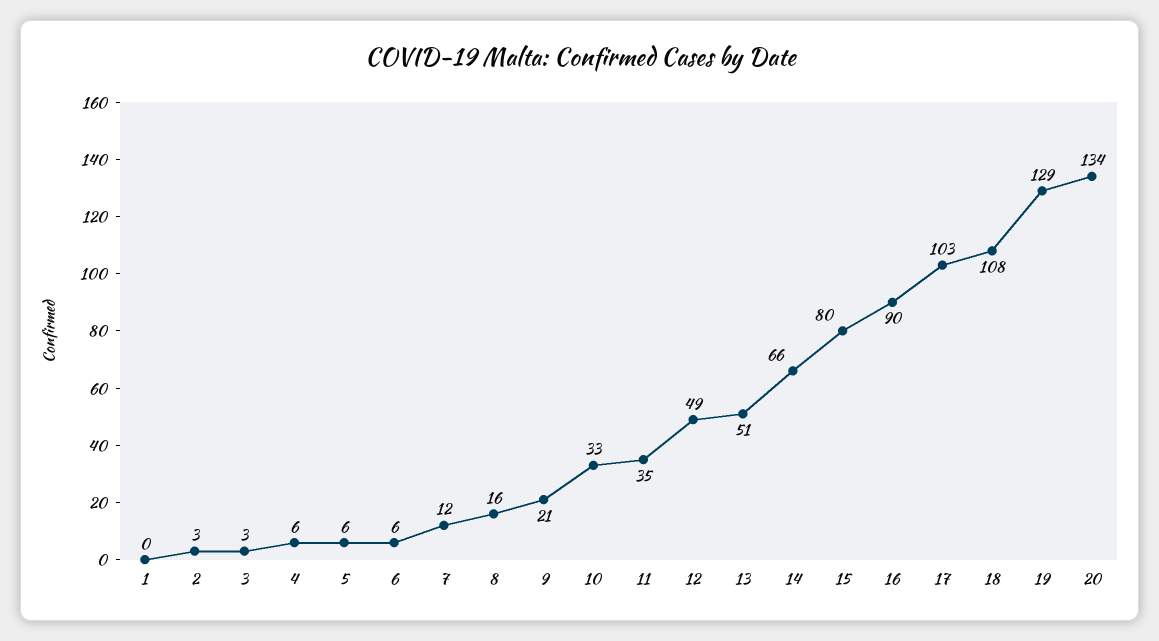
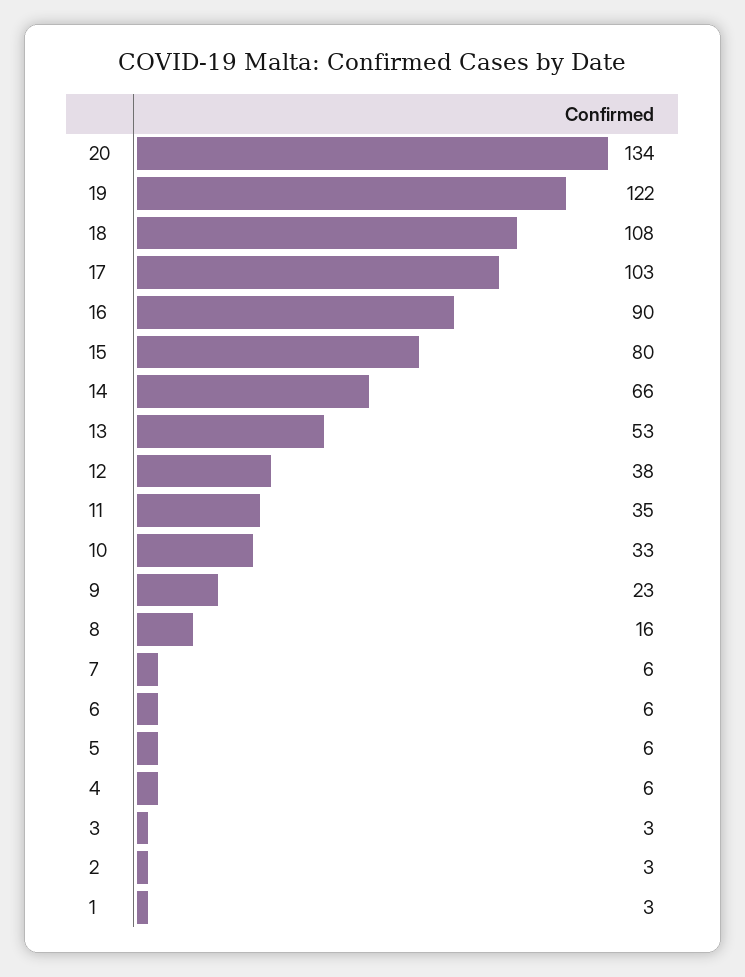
1: 0 -> 3
7: 12 -> 6
9: 21 -> 23
12: 49 -> 38
13: 51 -> 53
19: 129 -> 122

